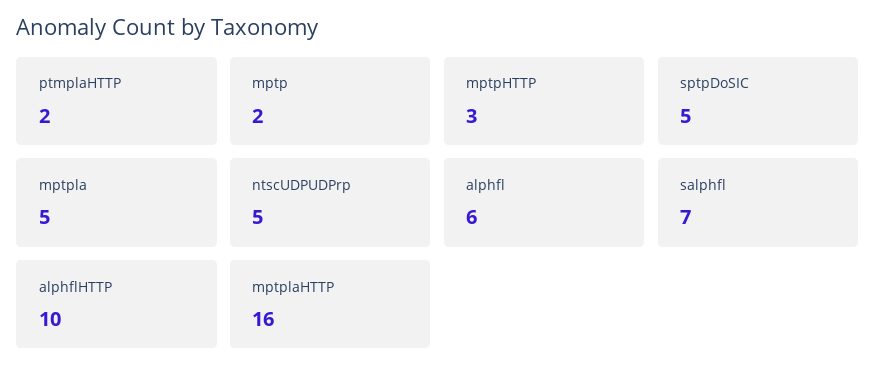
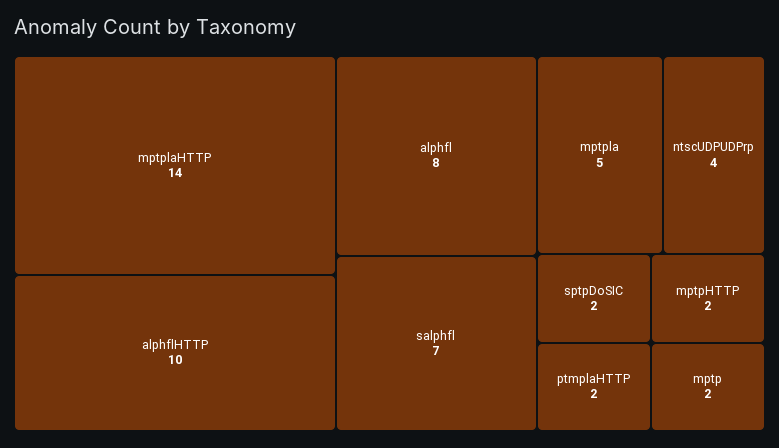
mptpHTTP: 3 -> 2
sptpDoSIC: 5 -> 2
ntscUDPUDPrp: 5 -> 4
alphfl: 6 -> 8
mptplaHTTP: 16 -> 14

